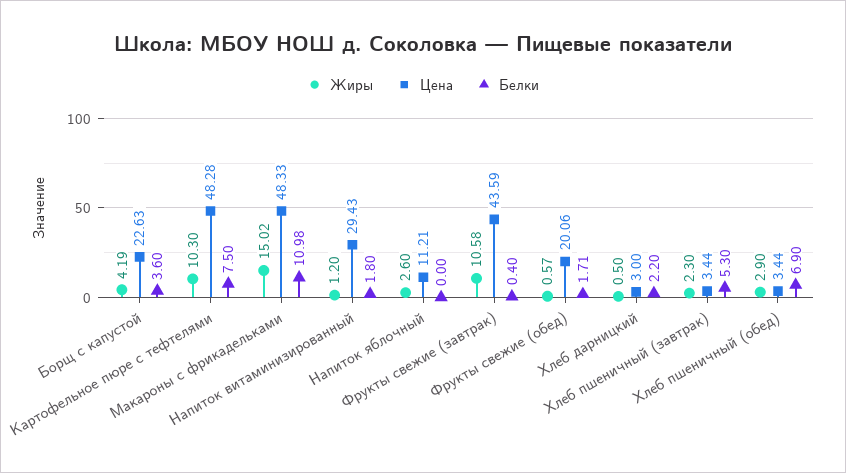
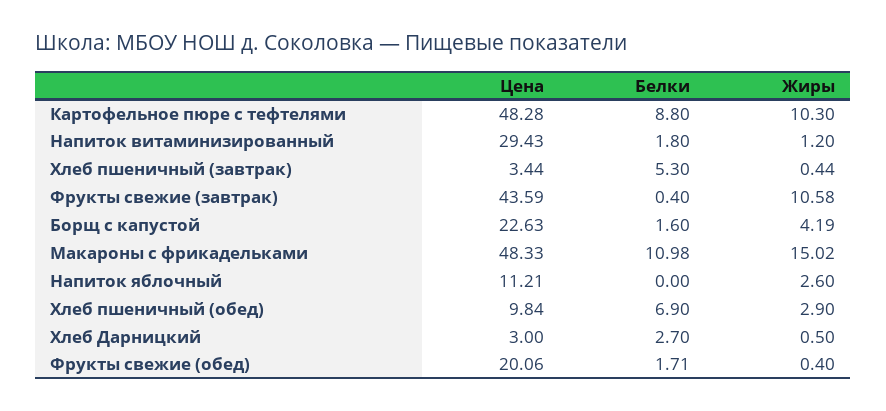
Белки, Борщ с капустой: 3.6 -> 1.6
Белки, Картофельное пюре с тефтелями: 7.5 -> 8.8
Жиры, Фрукты свежие (обед): 0.57 -> 0.4
Белки, Хлеб дарницкий: 2.2 -> 2.7
Жиры, Хлеб пшеничный (завтрак): 2.3 -> 0.44
Цена, Хлеб пшеничный (обед): 3.44 -> 9.84

